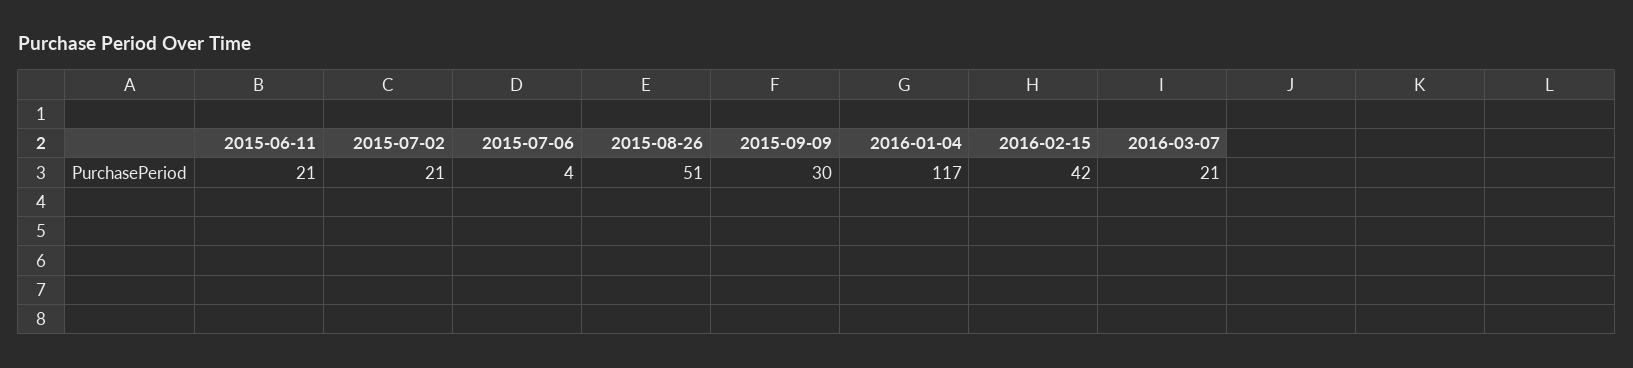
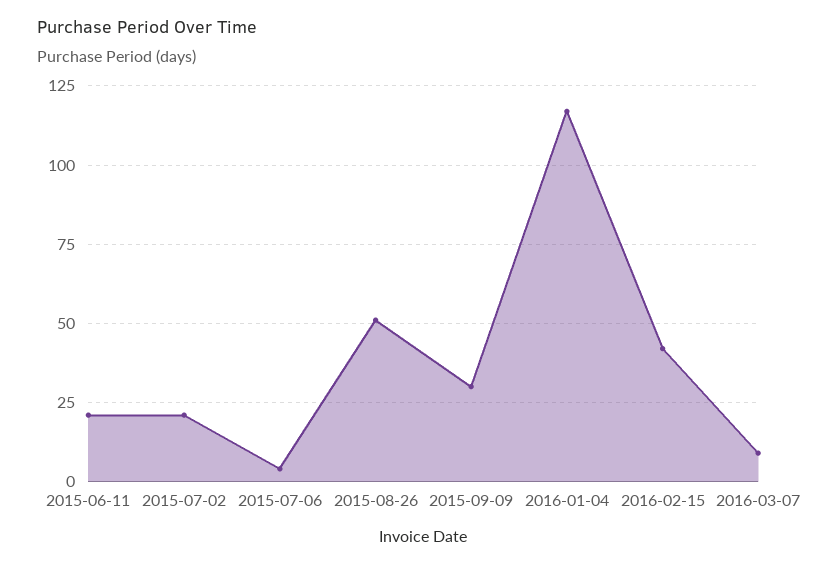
2016-03-07: 21 -> 10

